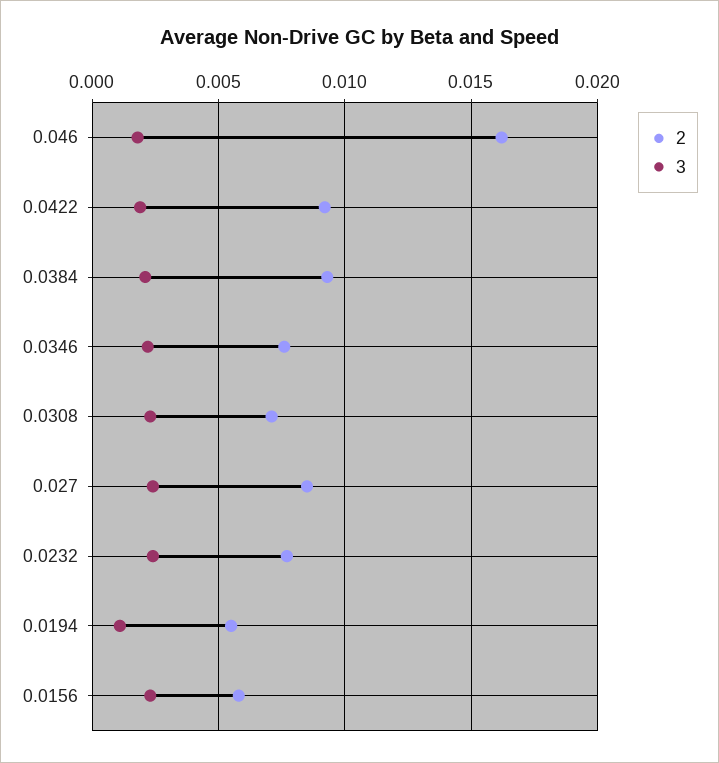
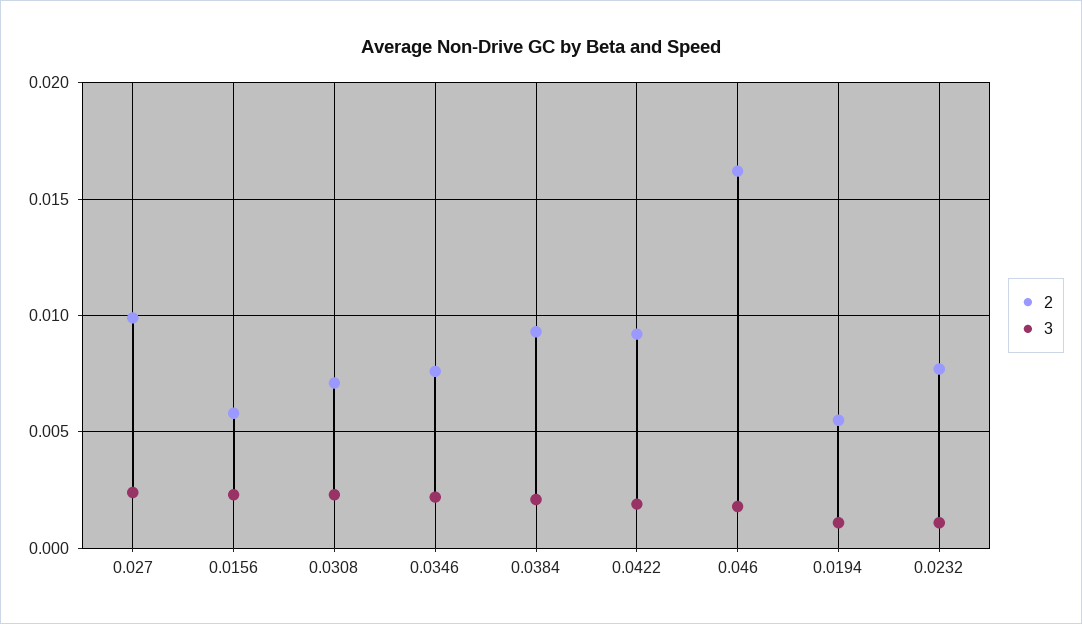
2, 0.027: 0.0085 -> 0.01
3, 0.0232: 0.0025 -> 0.001

